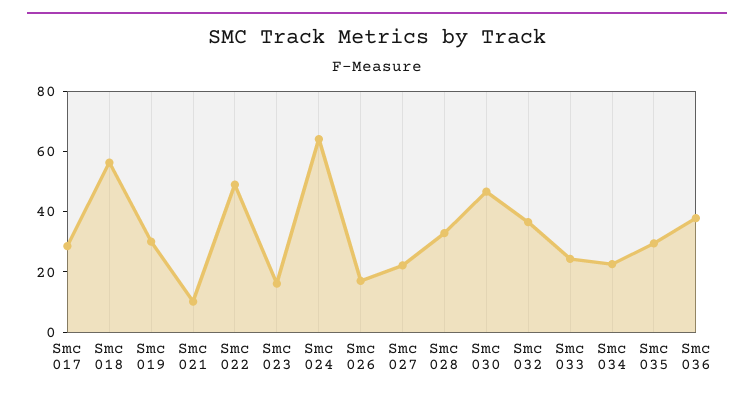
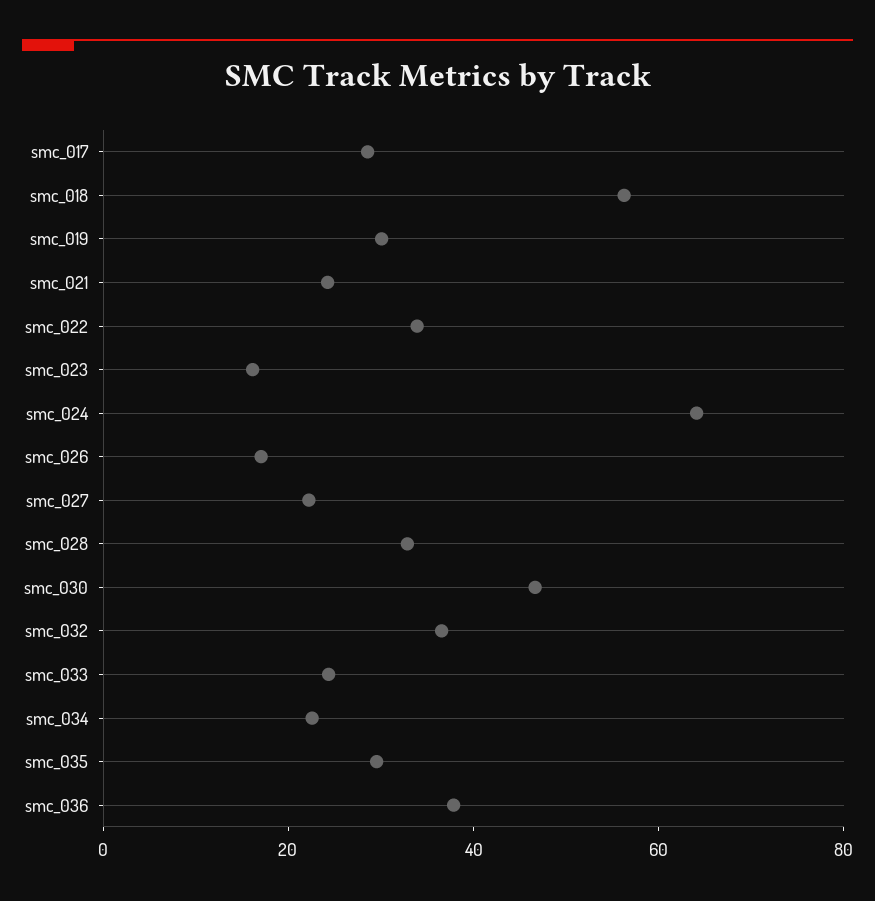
Smc 021: 10 -> 25
Smc 022: 50 -> 35

